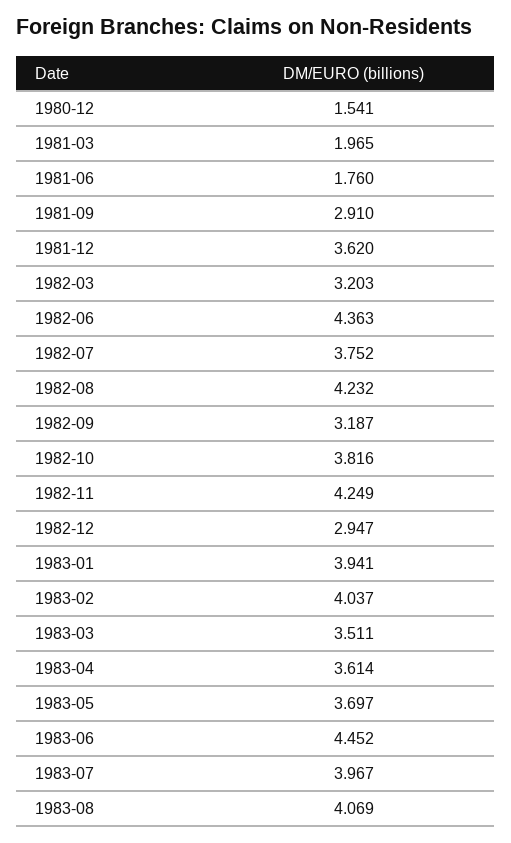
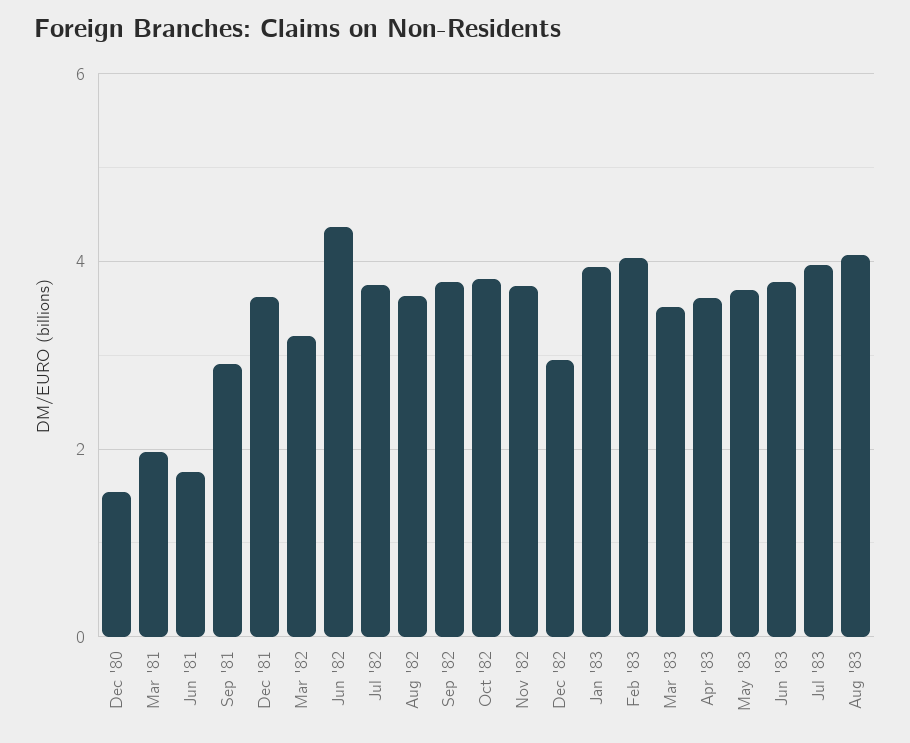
1982-08: 4.232 -> 3.6
1982-09: 3.187 -> 3.8
1982-11: 4.249 -> 3.8
1983-06: 4.452 -> 3.8

